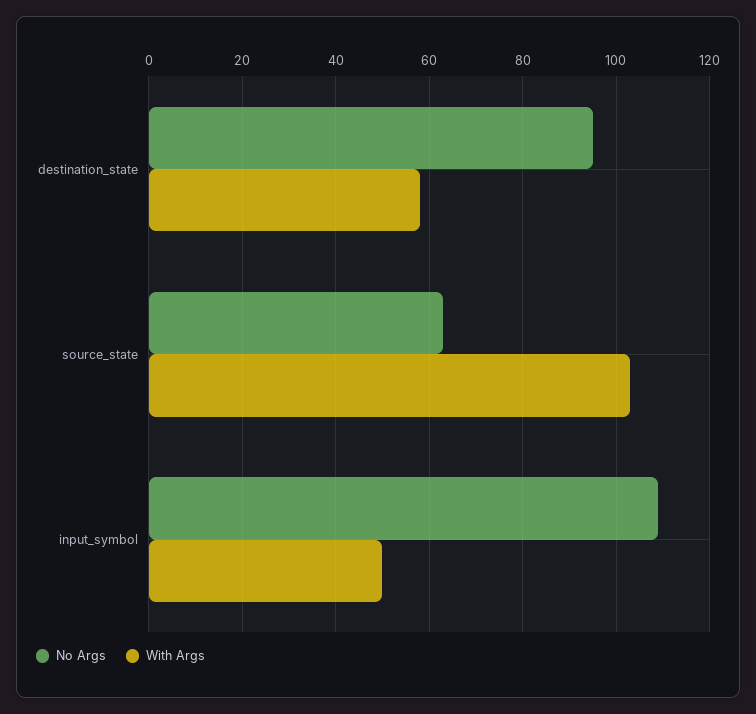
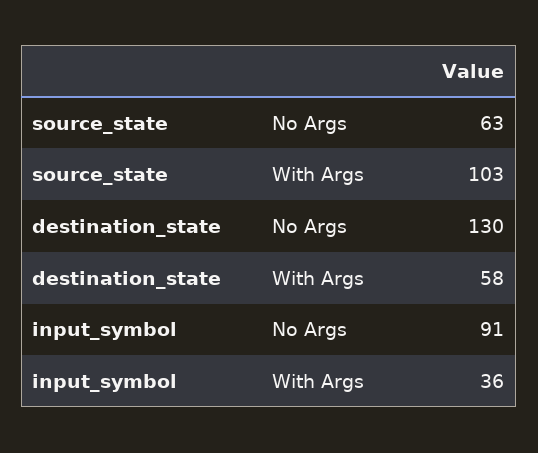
No Args, destination_state: 95 -> 130
No Args, input_symbol: 110 -> 91
With Args, input_symbol: 50 -> 36

